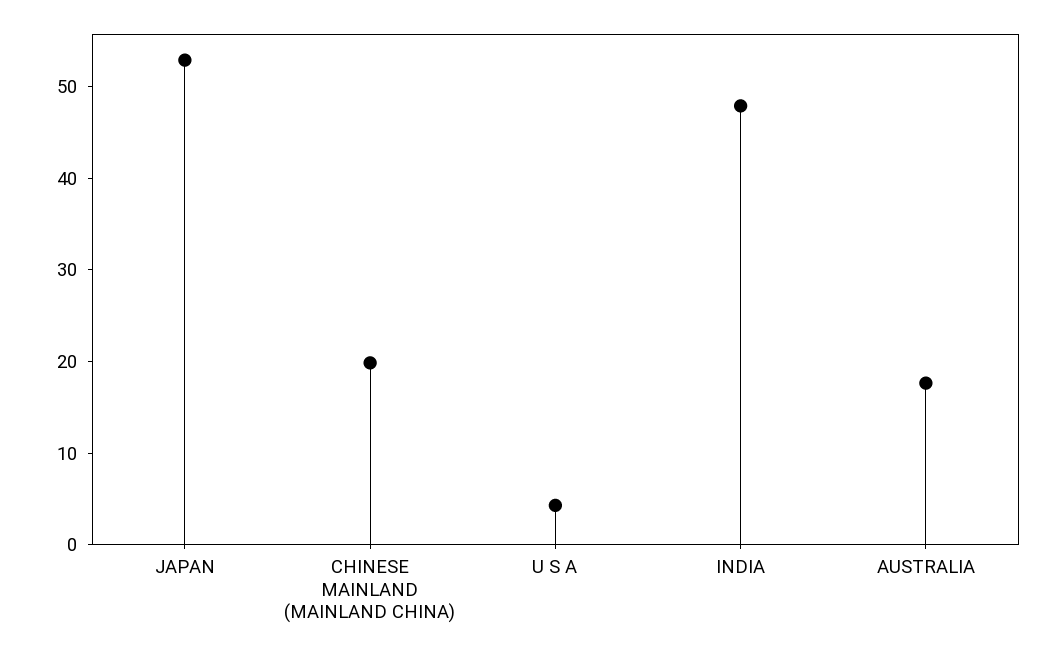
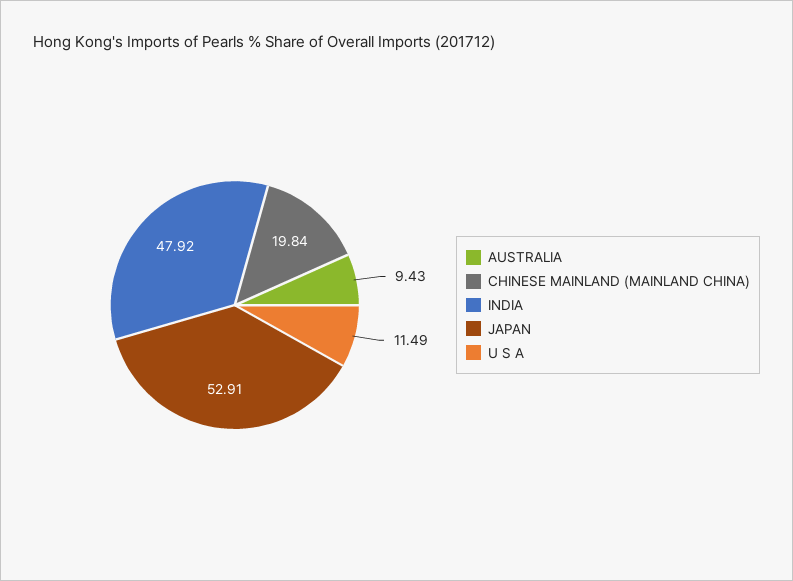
U S A: 4 -> 11.49
AUSTRALIA: 18 -> 9.43

